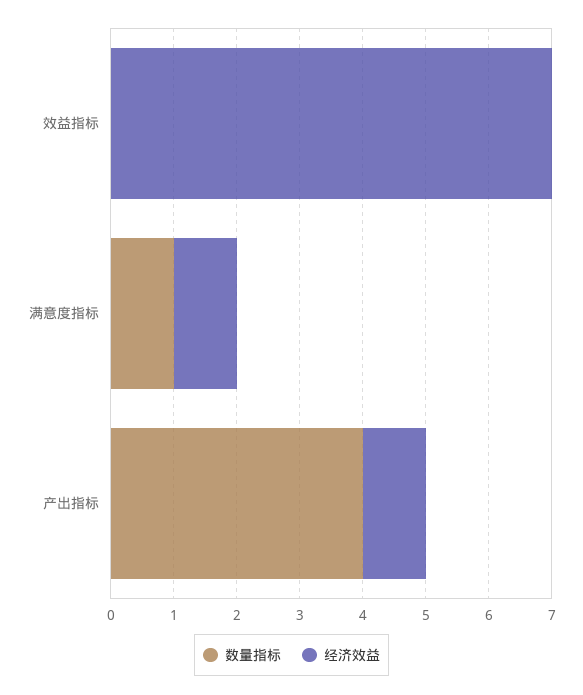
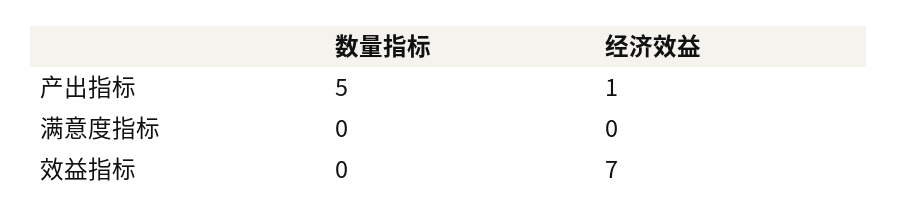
数量指标, 满意度指标: 1 -> 0
经济效益, 满意度指标: 1 -> 0
数量指标, 产出指标: 4 -> 5

